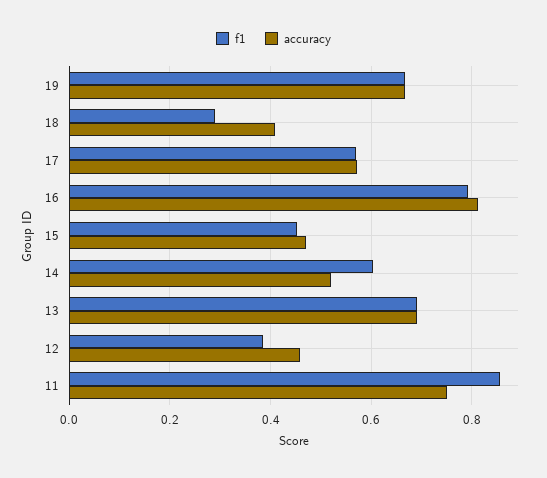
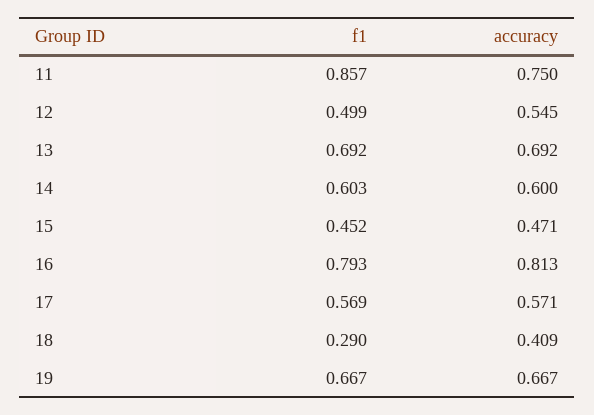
accuracy, 14: 0.52 -> 0.6
f1, 12: 0.38 -> 0.499
accuracy, 12: 0.46 -> 0.545

